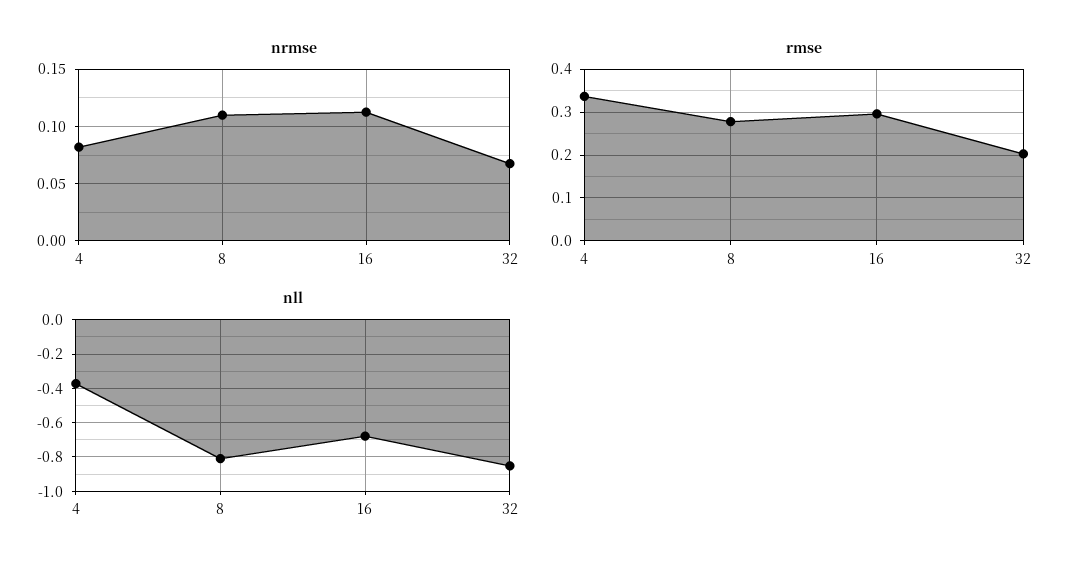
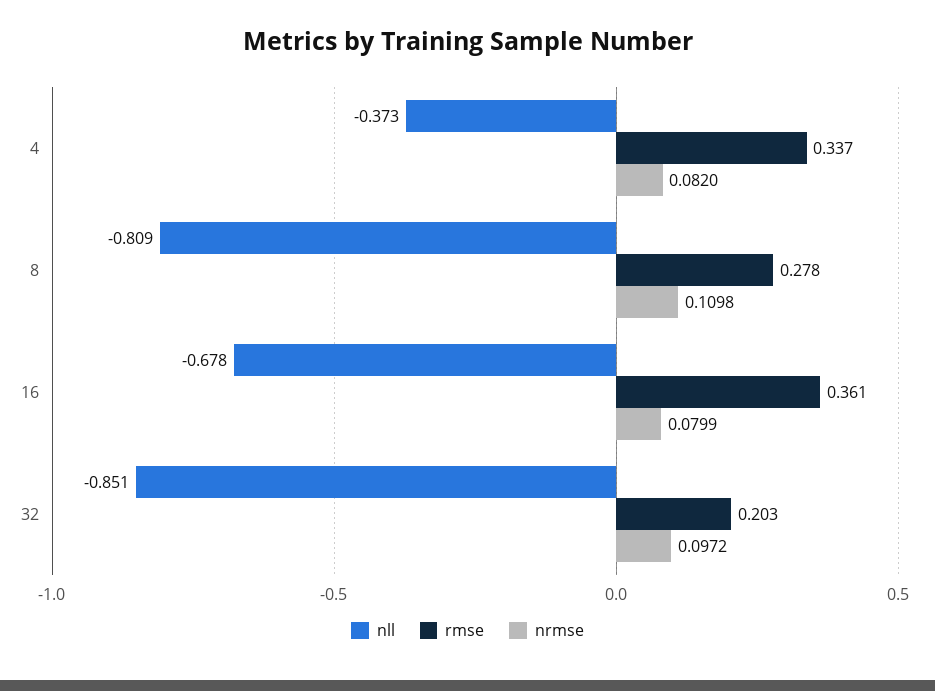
nrmse, 16: 0.11 -> 0.0799
nrmse, 32: 0.07 -> 0.0972
rmse, 16: 0.3 -> 0.361

